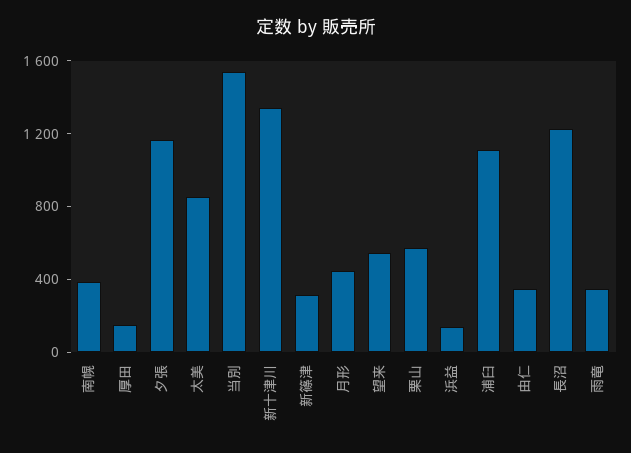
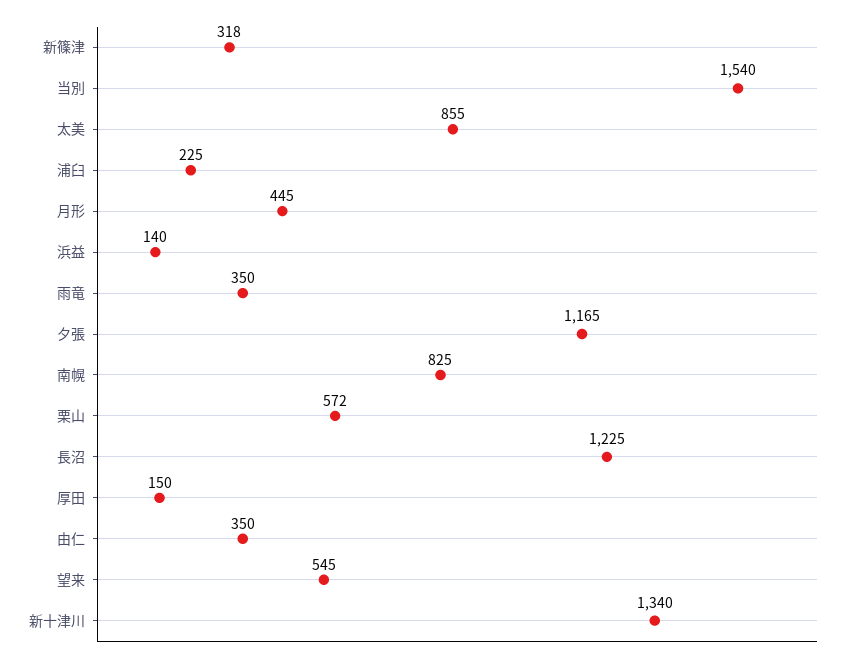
南幌: 400 -> 825
浦臼: 1100 -> 225

